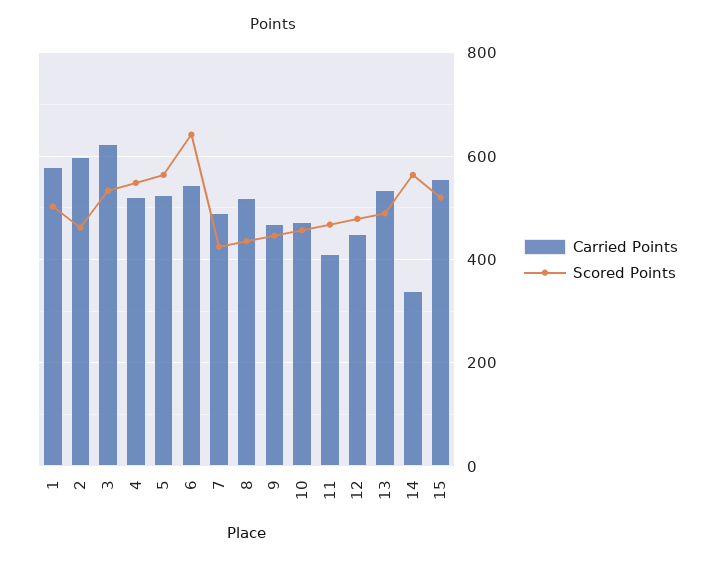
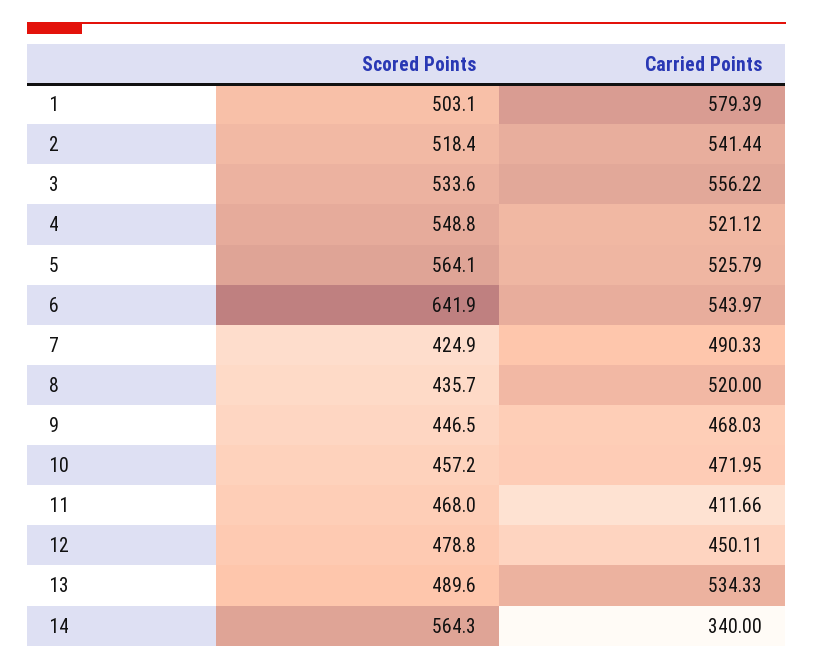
Carried Points, 2: 600 -> 541.44
Scored Points, 2: 460 -> 518.4
Carried Points, 3: 620 -> 556.22
Carried Points, 15: 560 -> none
Scored Points, 15: 520 -> none

